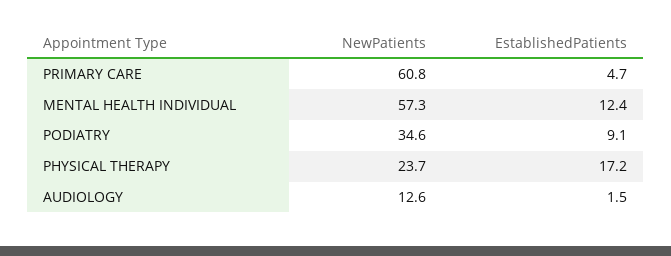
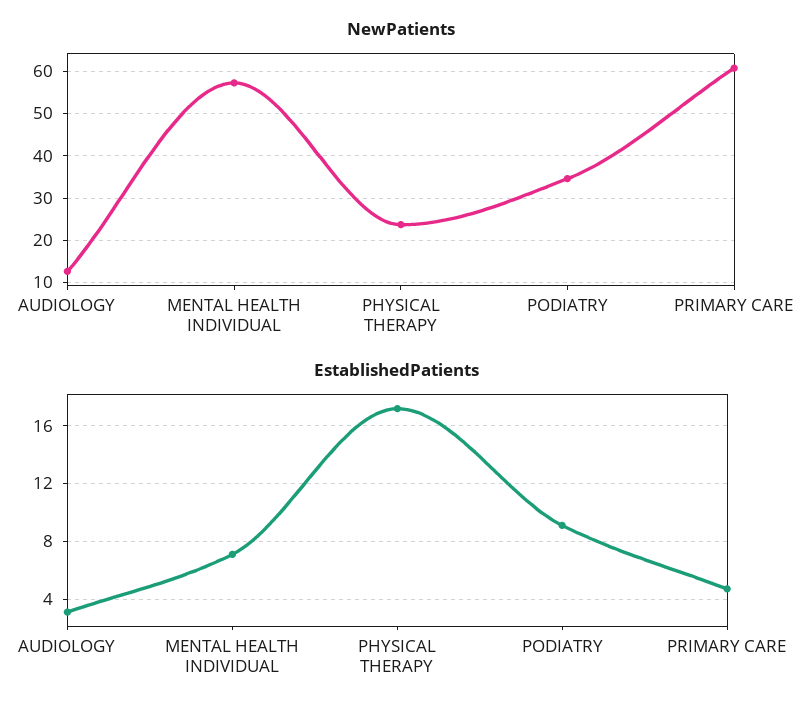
EstablishedPatients, MENTAL HEALTH INDIVIDUAL: 12.4 -> 7
EstablishedPatients, AUDIOLOGY: 1.5 -> 3

